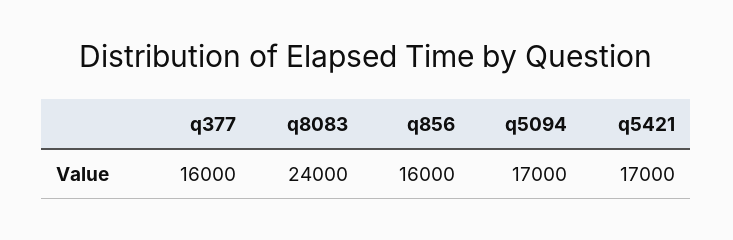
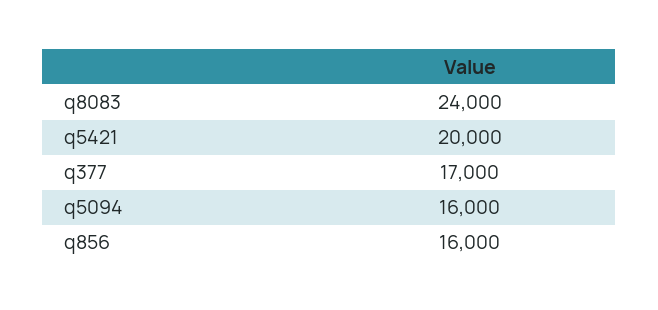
q377: 16000 -> 17000
q5094: 17000 -> 16000
q5421: 17000 -> 20000

